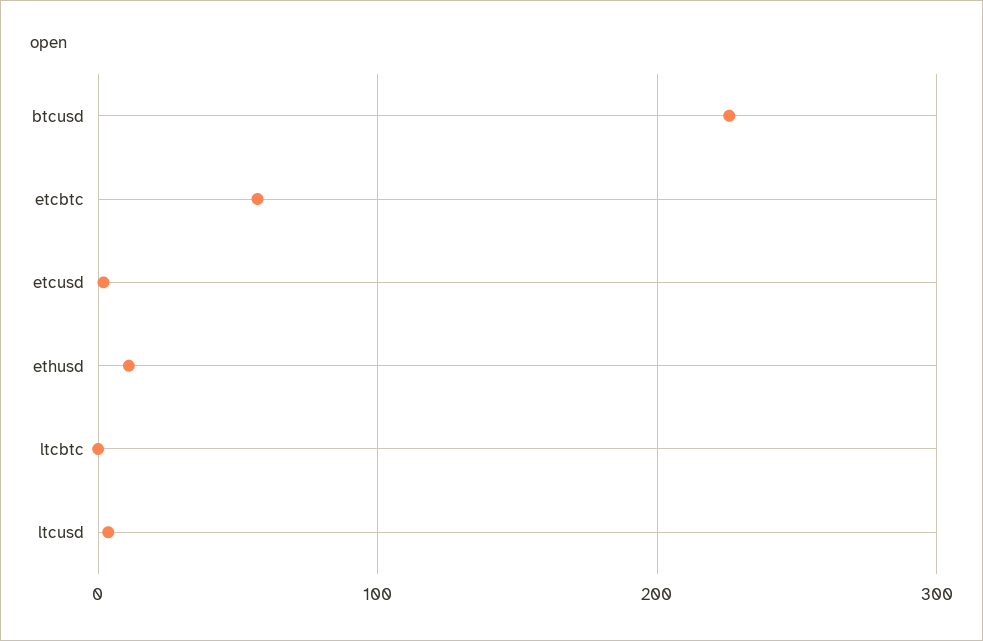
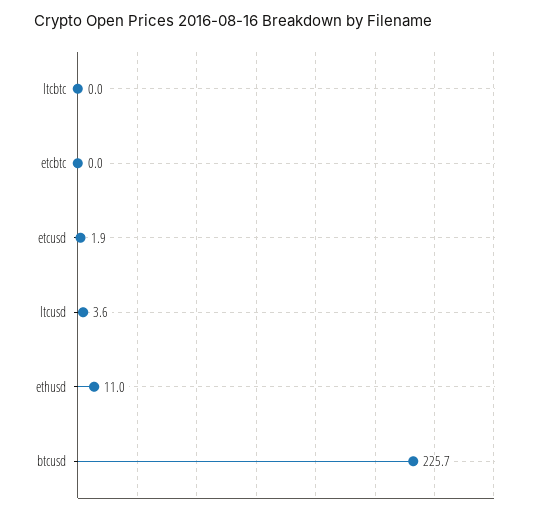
etcbtc: 60 -> 0

